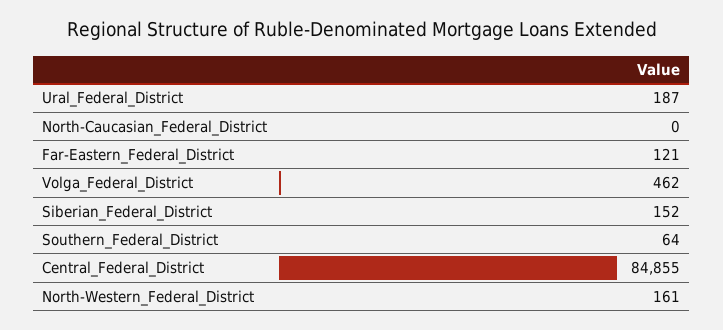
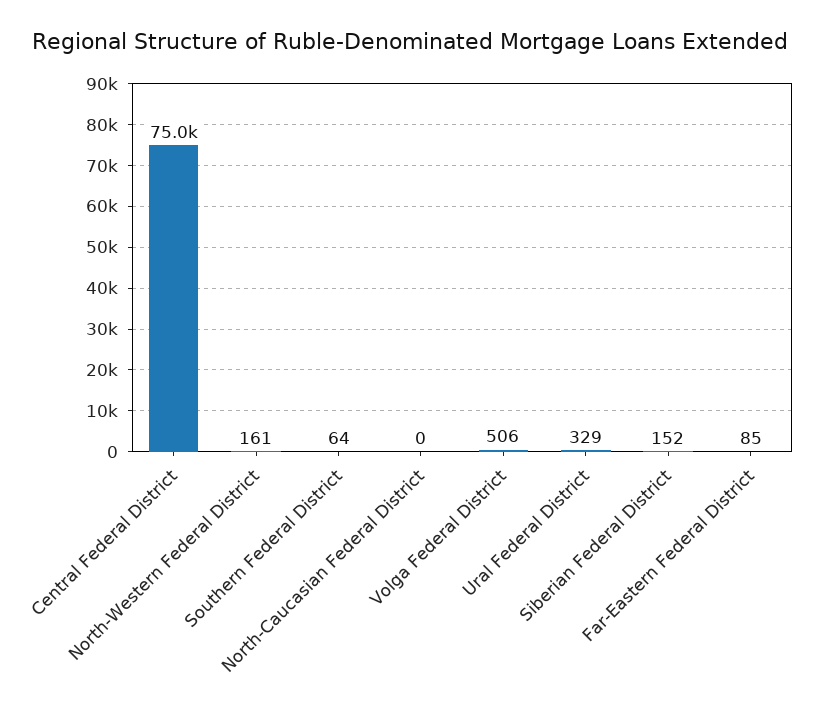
Ural_Federal_District: 187 -> 329
Far-Eastern_Federal_District: 121 -> 85
Volga_Federal_District: 462 -> 506
Central_Federal_District: 84855 -> 75000

